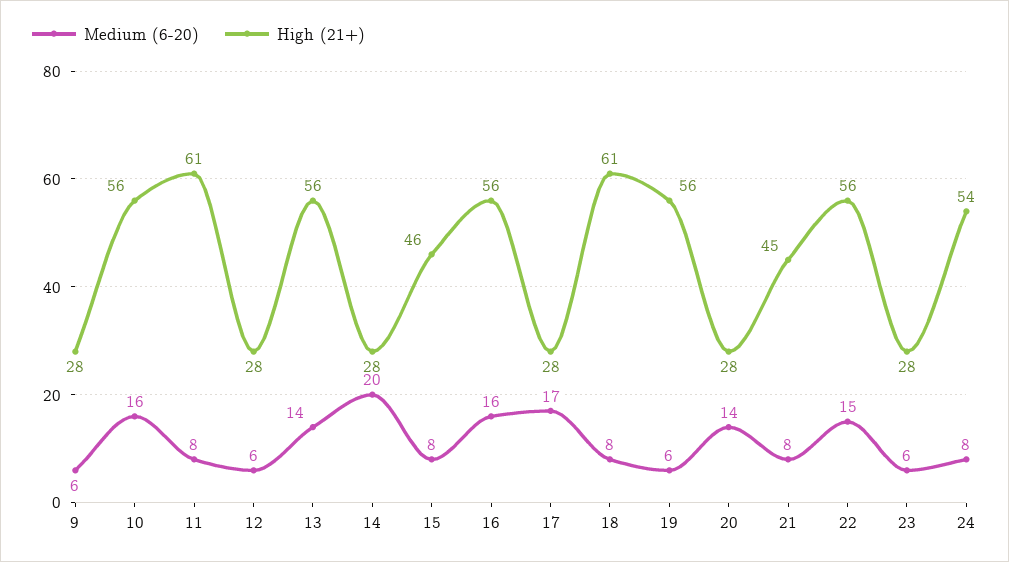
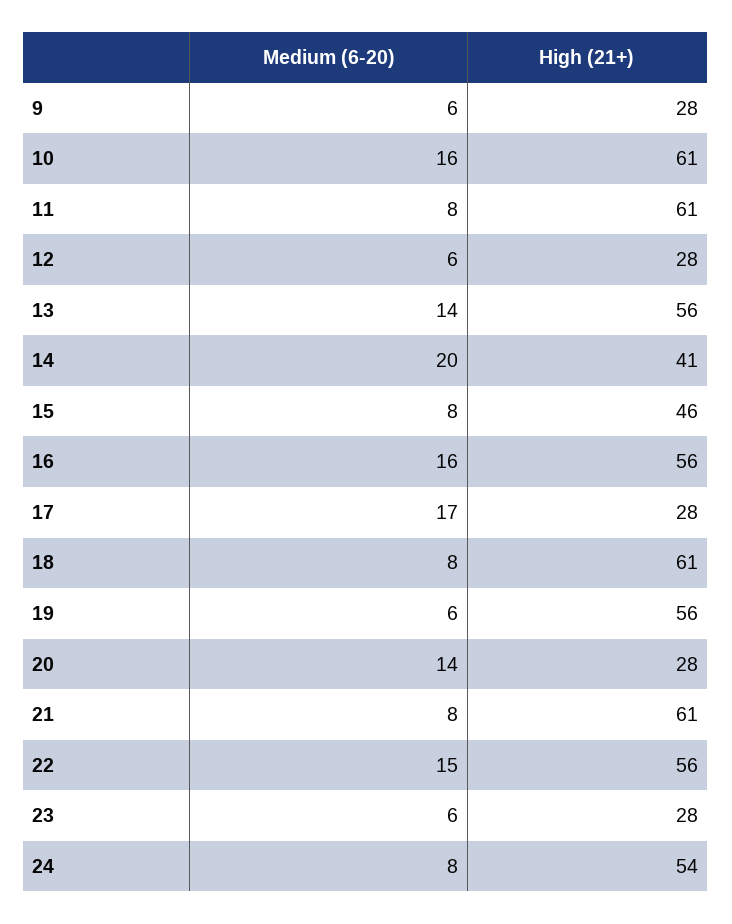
High (21+), 10: 56 -> 61
High (21+), 14: 28 -> 41
High (21+), 21: 45 -> 61

